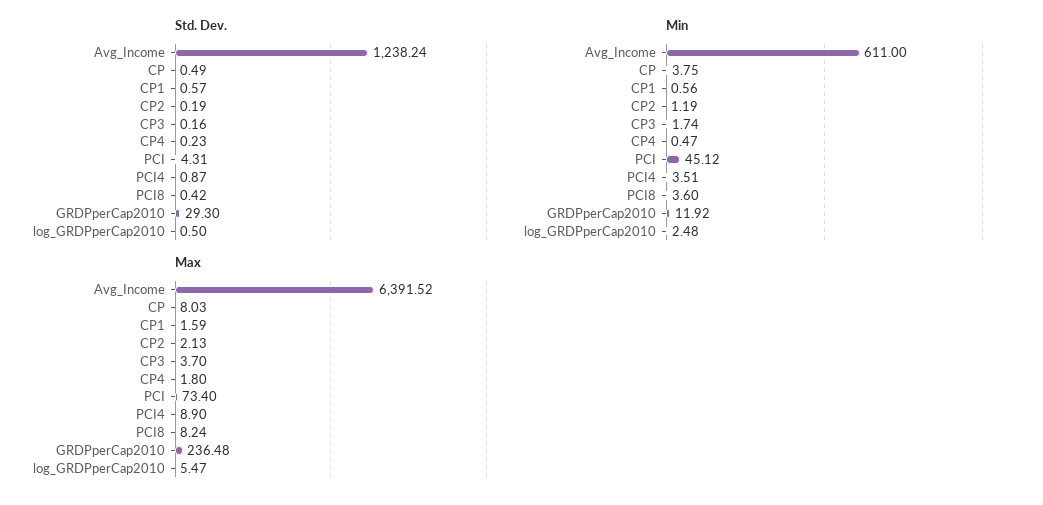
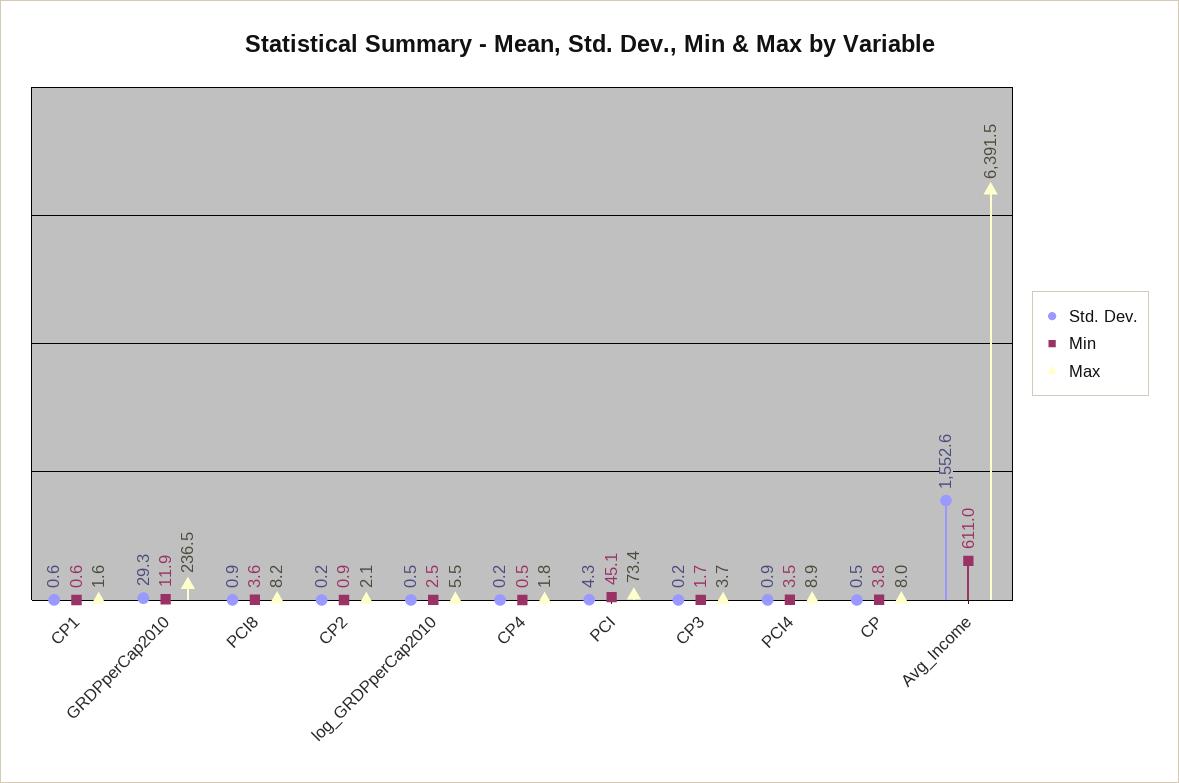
Std. Dev., Avg_Income: 1238.24 -> 1552.6
Std. Dev., PCI8: 0.42 -> 0.9
Min, CP2: 1.19 -> 0.9

